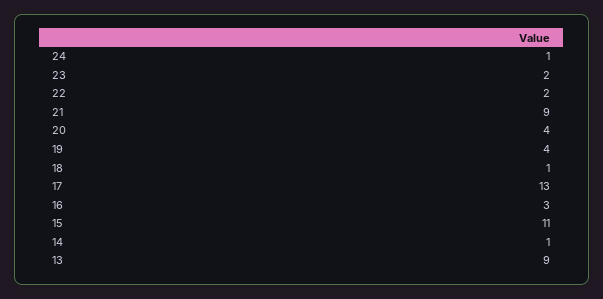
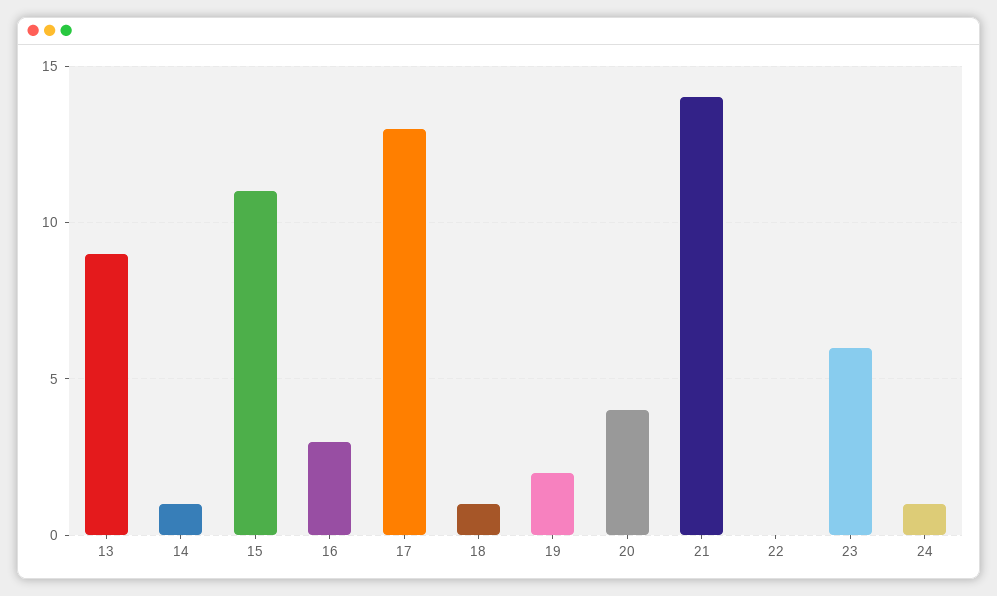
23: 2 -> 6
22: 2 -> 0
21: 9 -> 14
19: 4 -> 2

